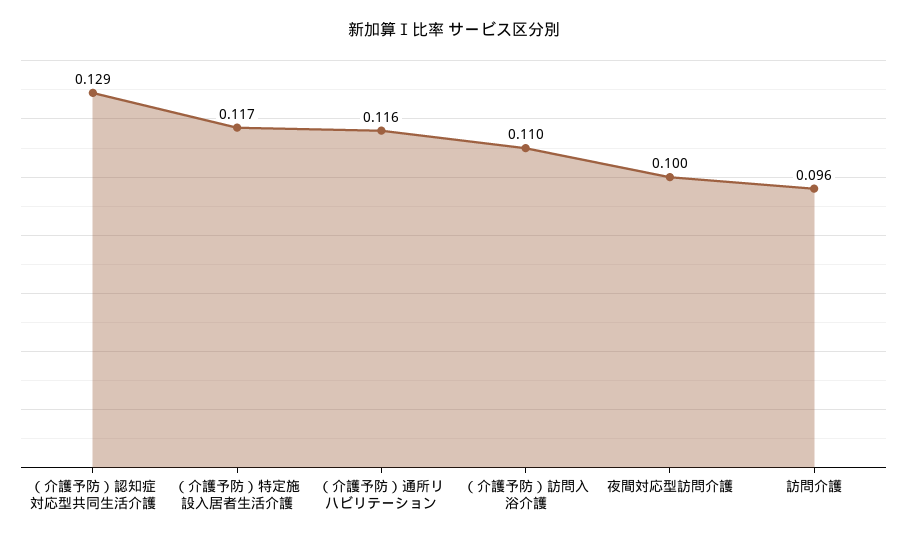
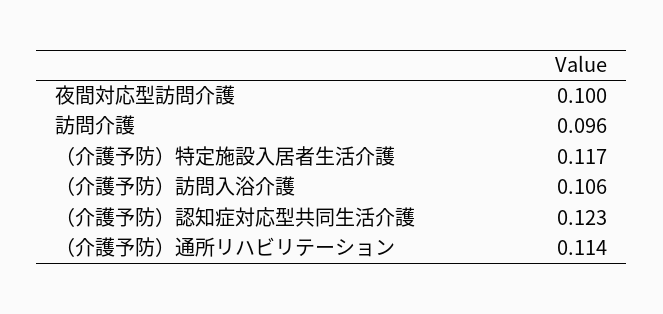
（介護予防）認知症対応型共同生活介護: 0.129 -> 0.123
（介護予防）通所リハビリテーション: 0.116 -> 0.114
（介護予防）訪問入浴介護: 0.11 -> 0.106

